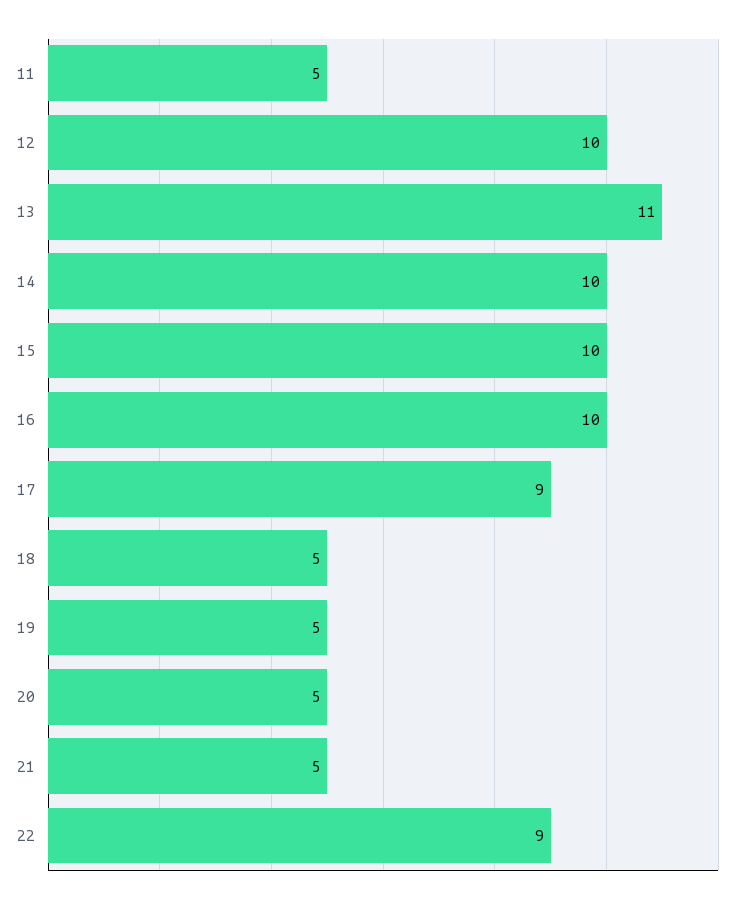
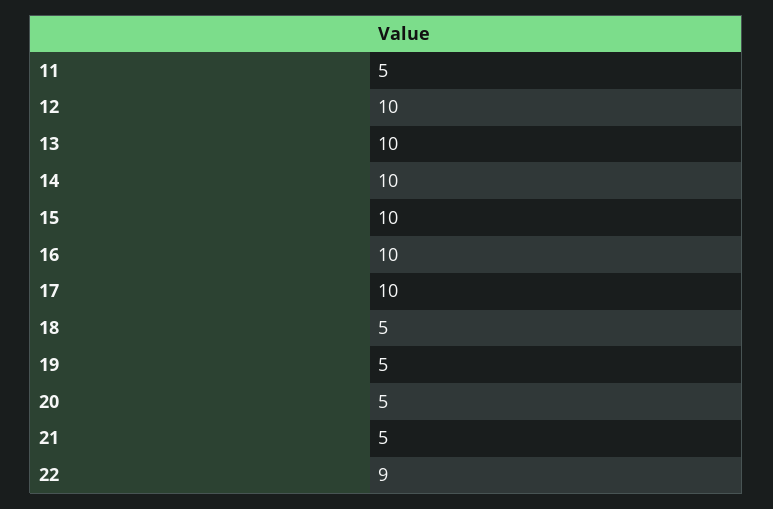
13: 11 -> 10
17: 9 -> 10

